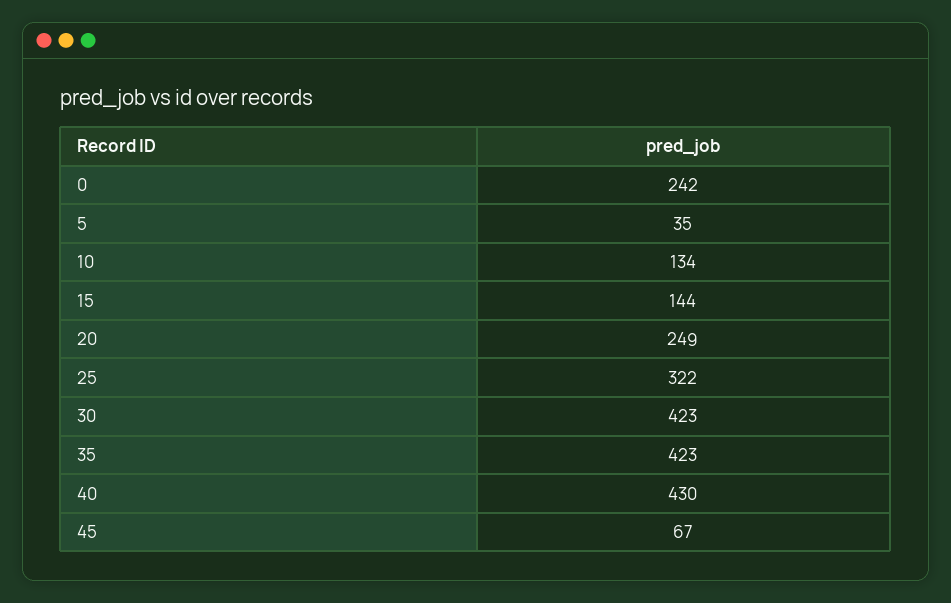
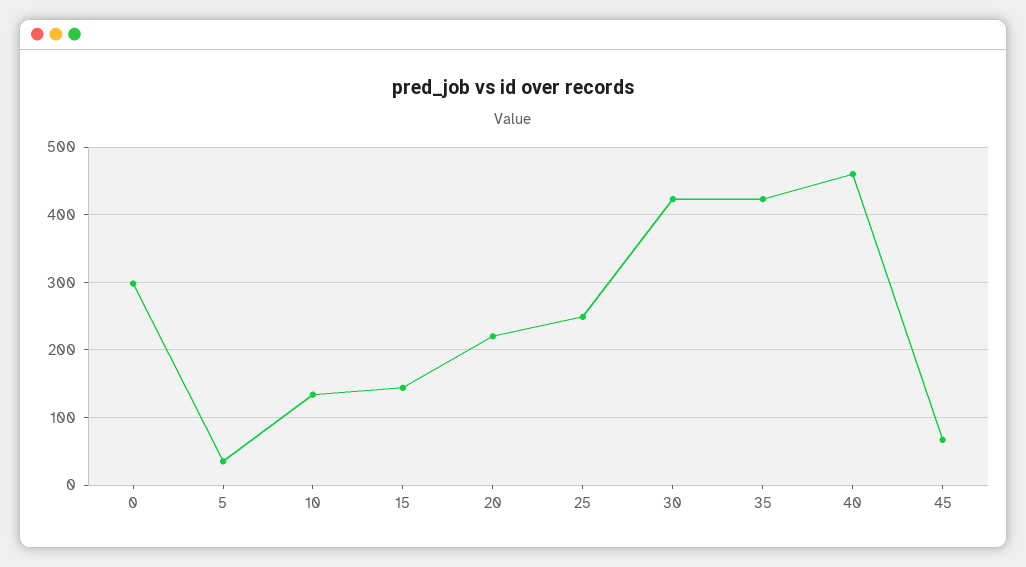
0: 242 -> 300
20: 249 -> 220
25: 322 -> 250
40: 430 -> 460

